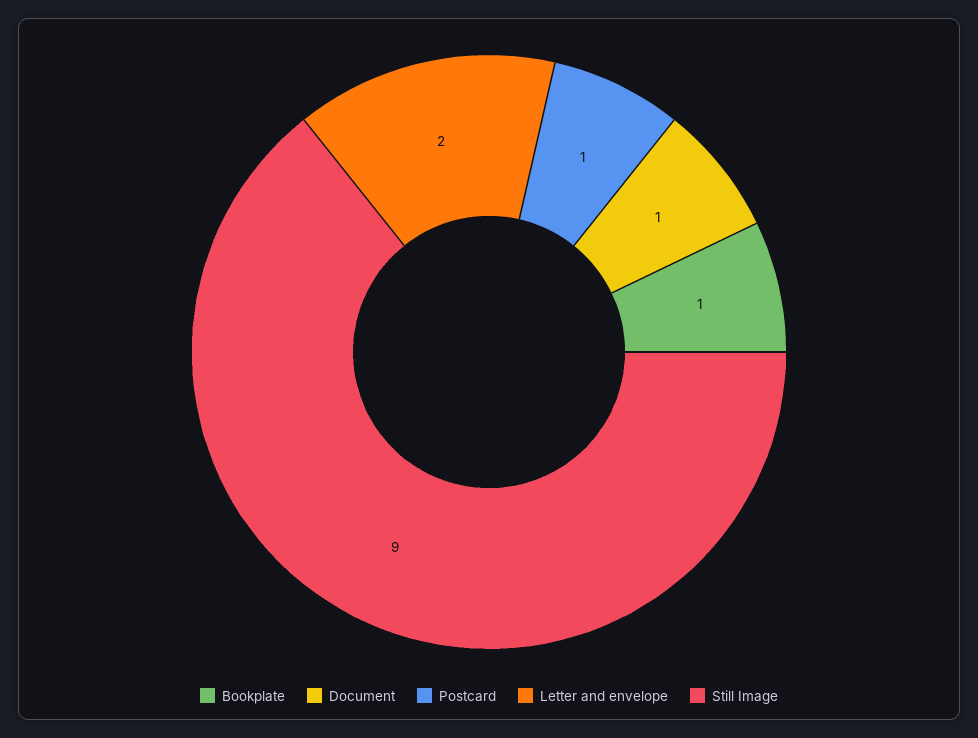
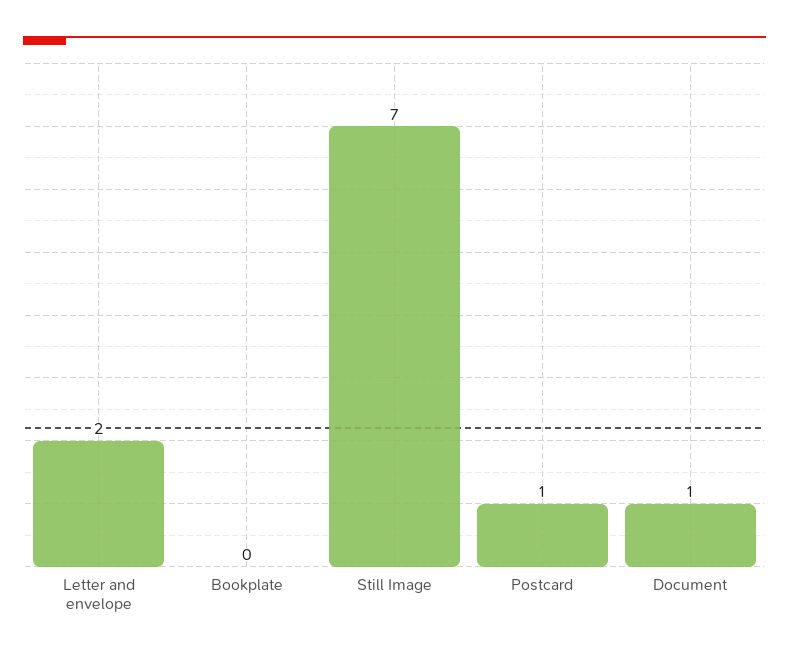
Bookplate: 1 -> 0
Still Image: 9 -> 7

